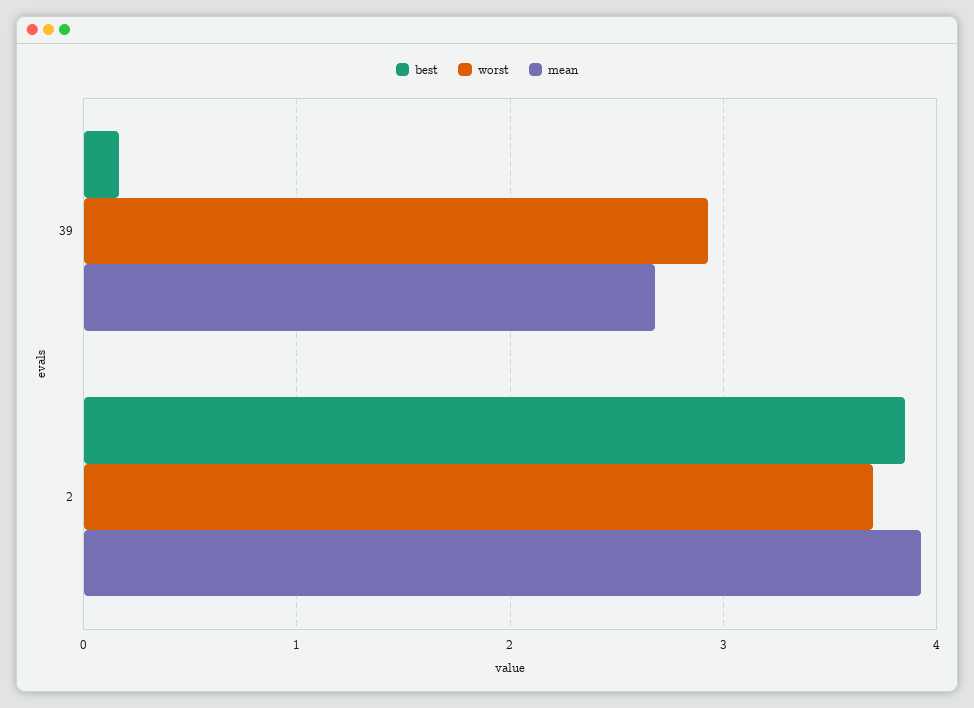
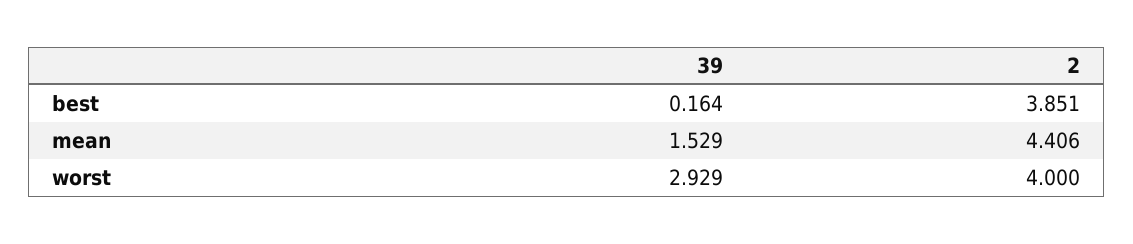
mean, 39: 2.7 -> 1.529
worst, 2: 3.7 -> 4
mean, 2: 3.9 -> 4.406

